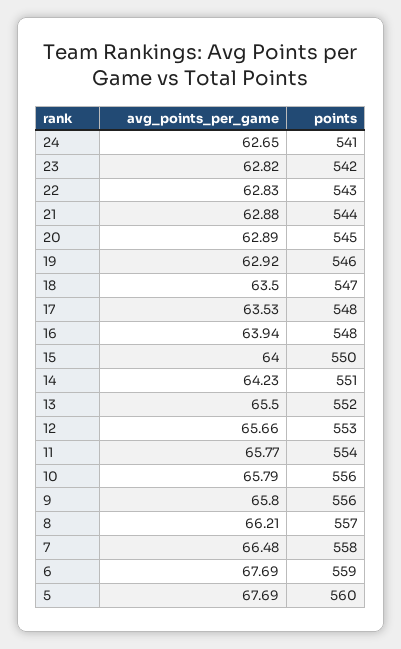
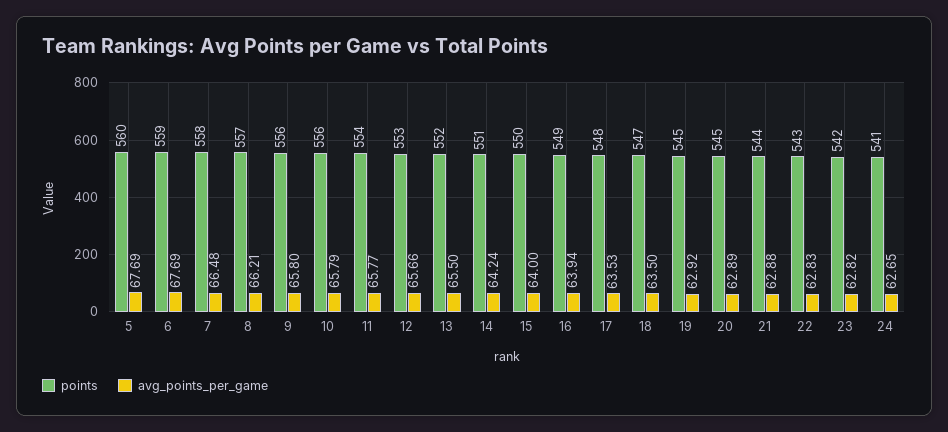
points, 19: 546 -> 545
points, 16: 548 -> 549
avg_points_per_game, 14: 64.23 -> 64.24

